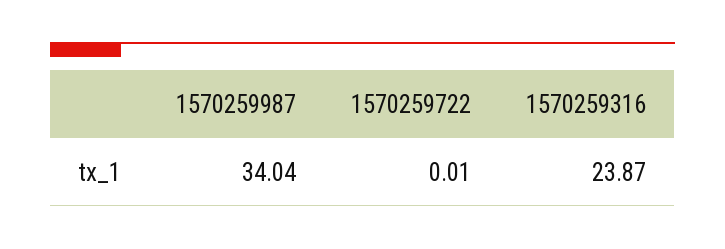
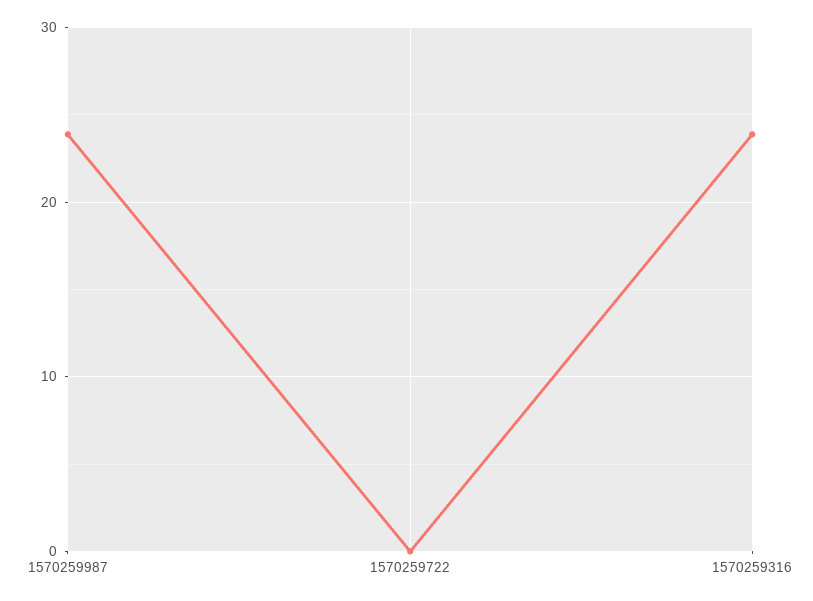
1570259987: 34.04 -> 24

